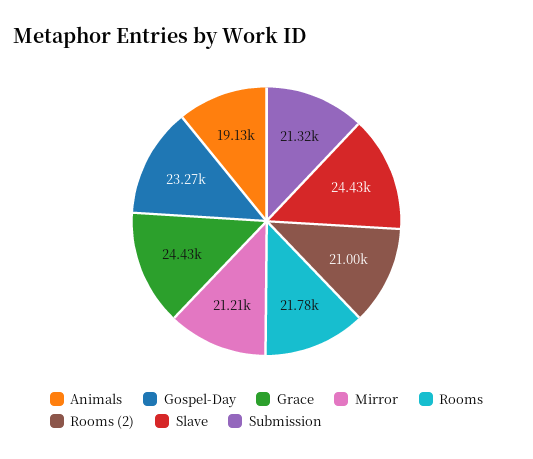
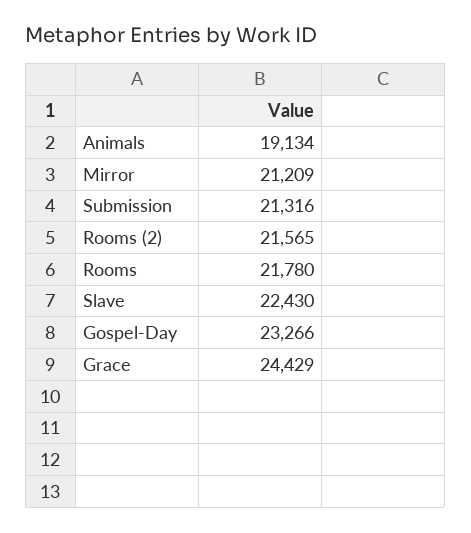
Rooms (2): 21000 -> 21565
Slave: 24430 -> 22430

